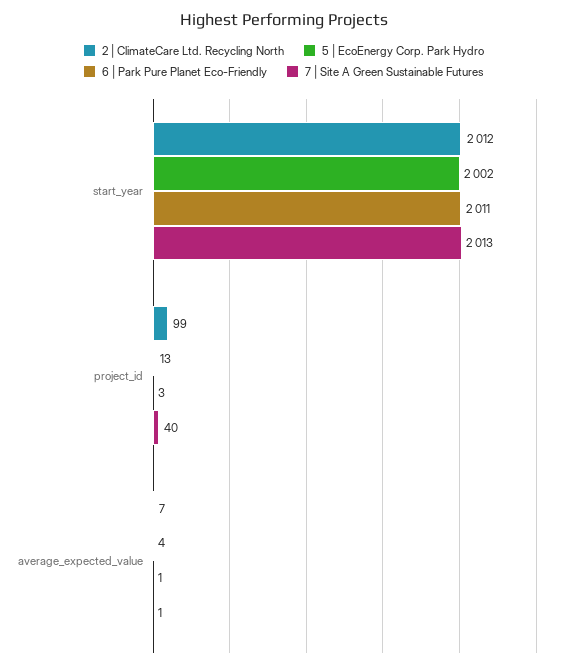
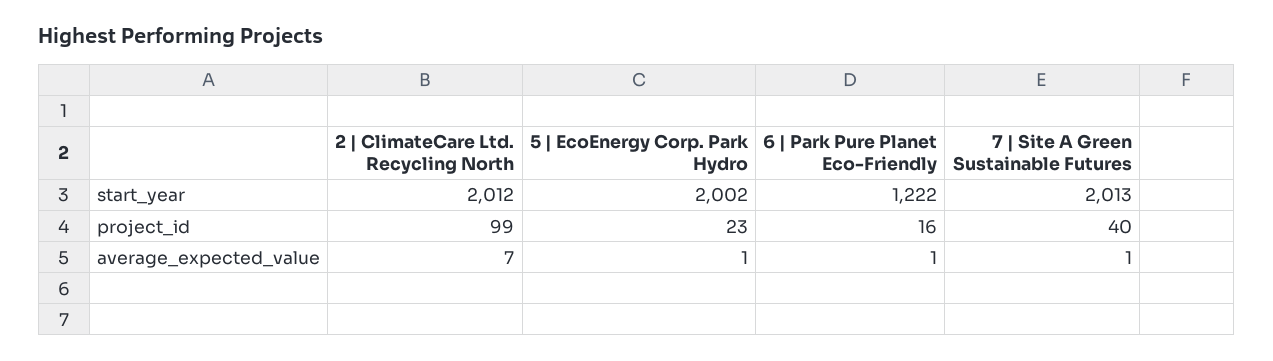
6 | Park Pure Planet Eco-Friendly, start_year: 2011 -> 1222
5 | EcoEnergy Corp. Park Hydro, project_id: 13 -> 23
6 | Park Pure Planet Eco-Friendly, project_id: 3 -> 16
5 | EcoEnergy Corp. Park Hydro, average_expected_value: 4 -> 1

